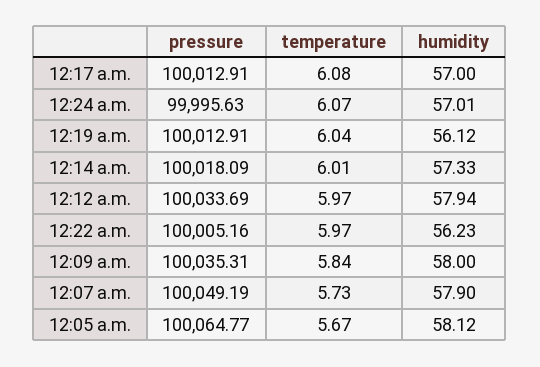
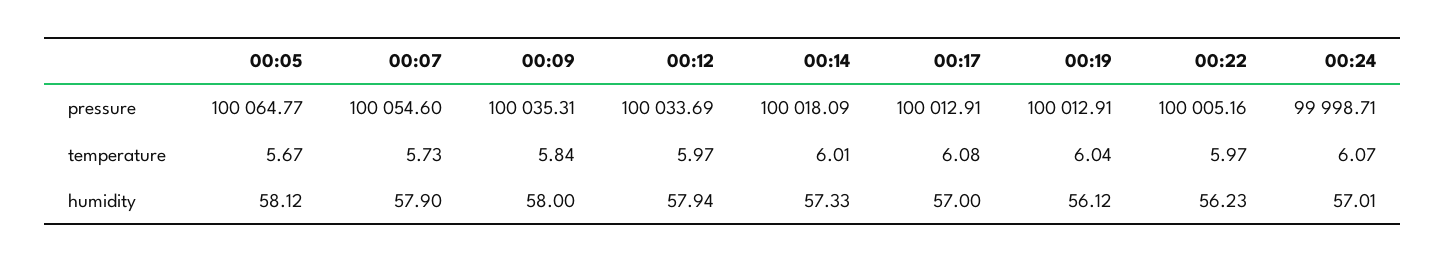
pressure, 12:24 a.m.: 99995.63 -> 99998.71
pressure, 12:07 a.m.: 100049.19 -> 100054.6

